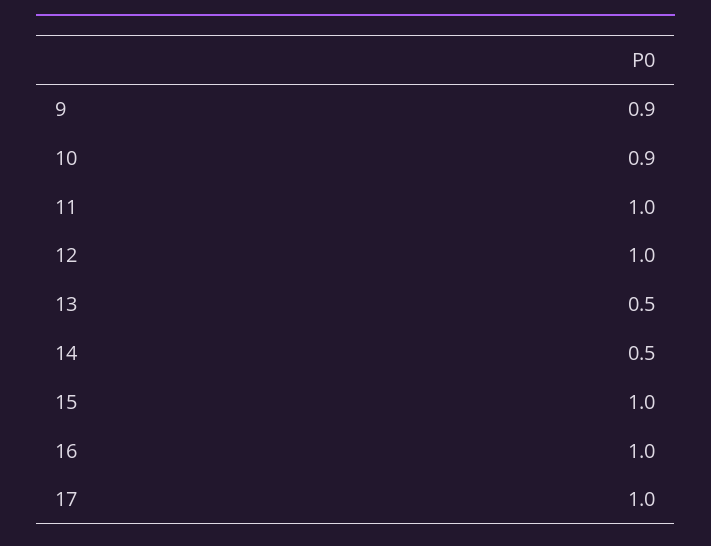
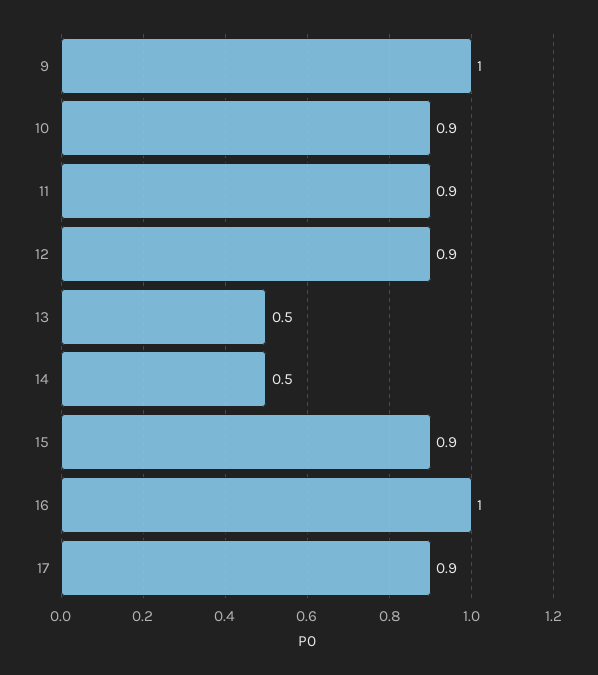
9: 0.9 -> 1
11: 1 -> 0.9
12: 1 -> 0.9
15: 1 -> 0.9
17: 1 -> 0.9

